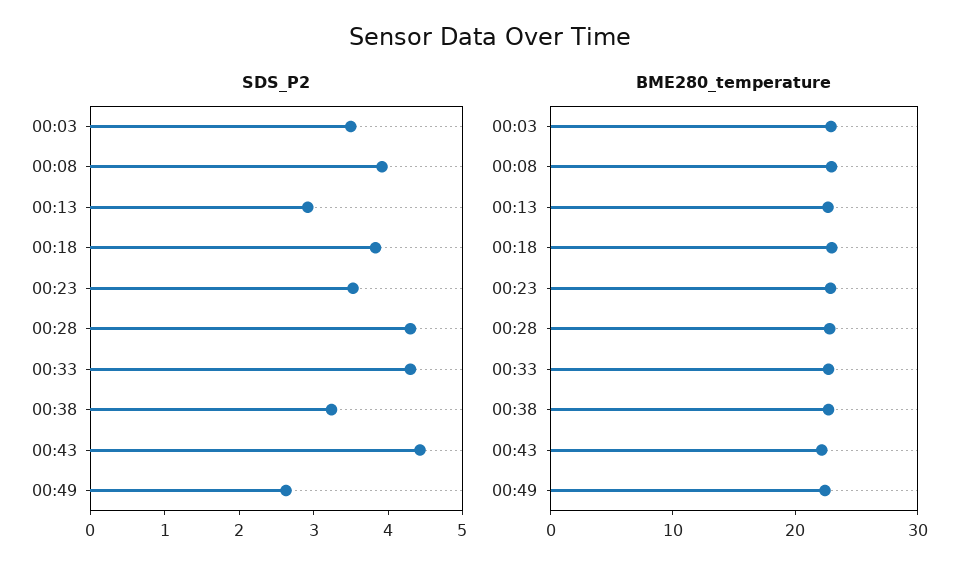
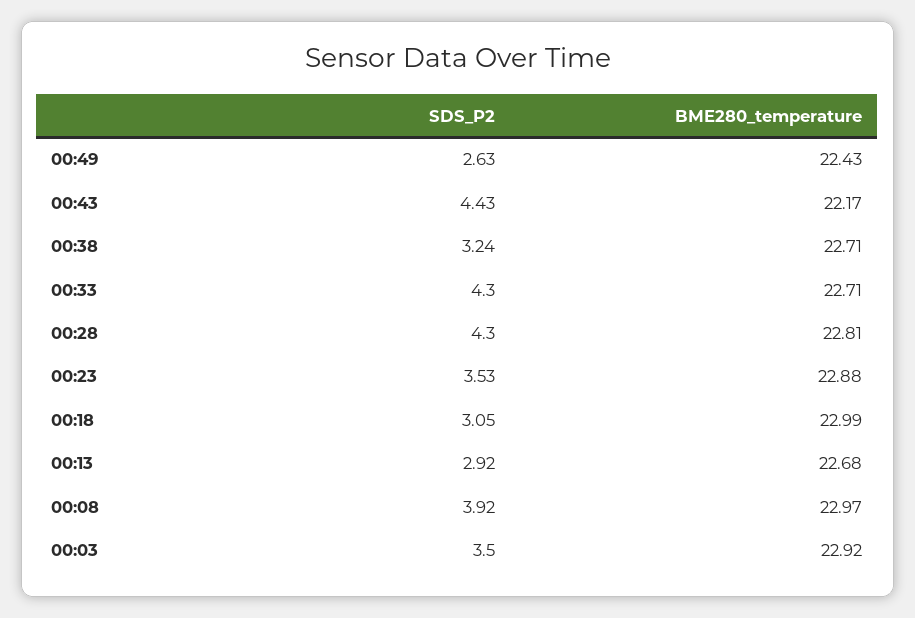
SDS_P2, 00:18: 3.8 -> 3.05

